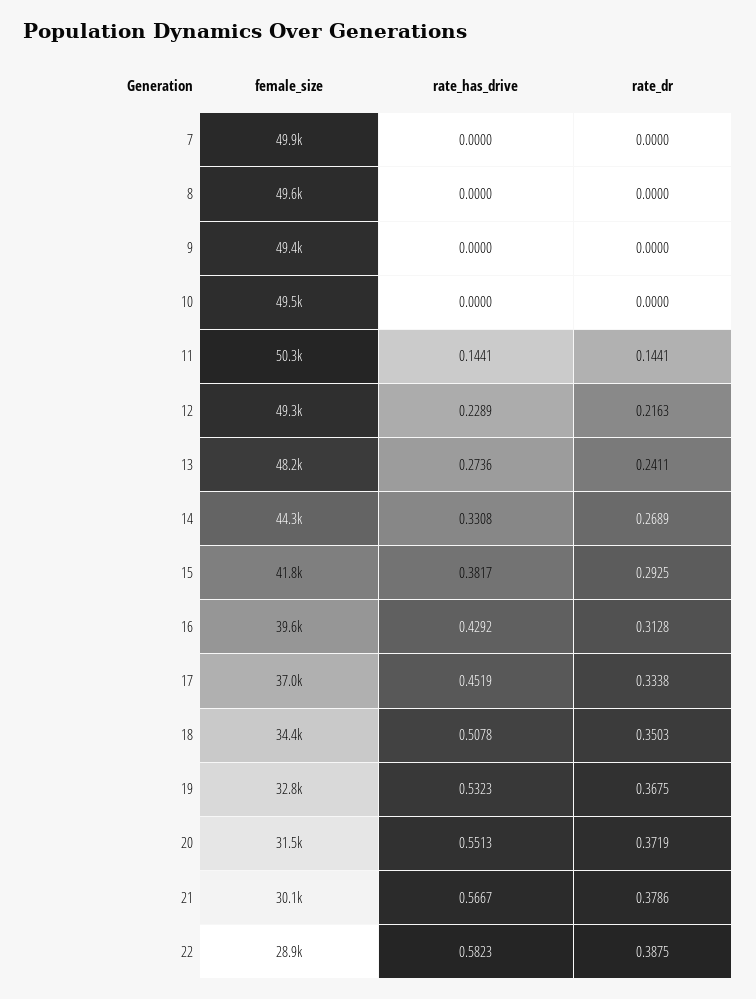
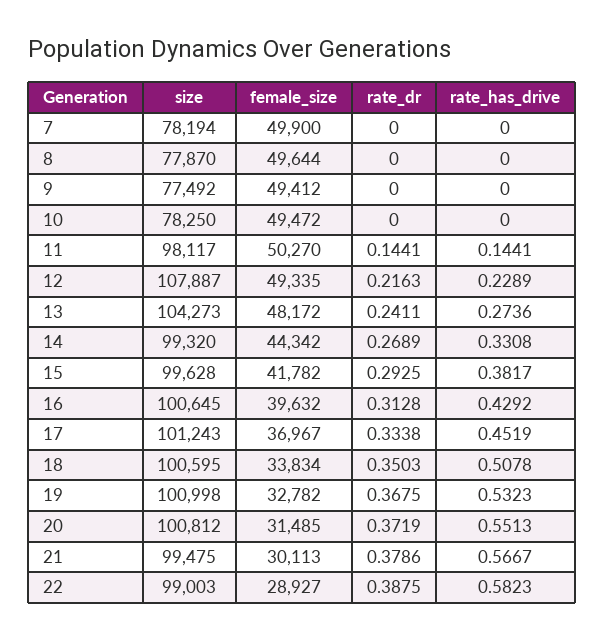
female_size, 18: 34400 -> 33834
size, 7: none -> 78194
size, 8: none -> 77870
size, 9: none -> 77492
size, 10: none -> 78250
size, 11: none -> 98117
size, 12: none -> 107887
size, 13: none -> 104273
size, 14: none -> 99320
size, 15: none -> 99628
size, 16: none -> 100645
size, 17: none -> 101243
size, 18: none -> 100595
size, 19: none -> 100998
size, 20: none -> 100812
size, 21: none -> 99475
size, 22: none -> 99003

